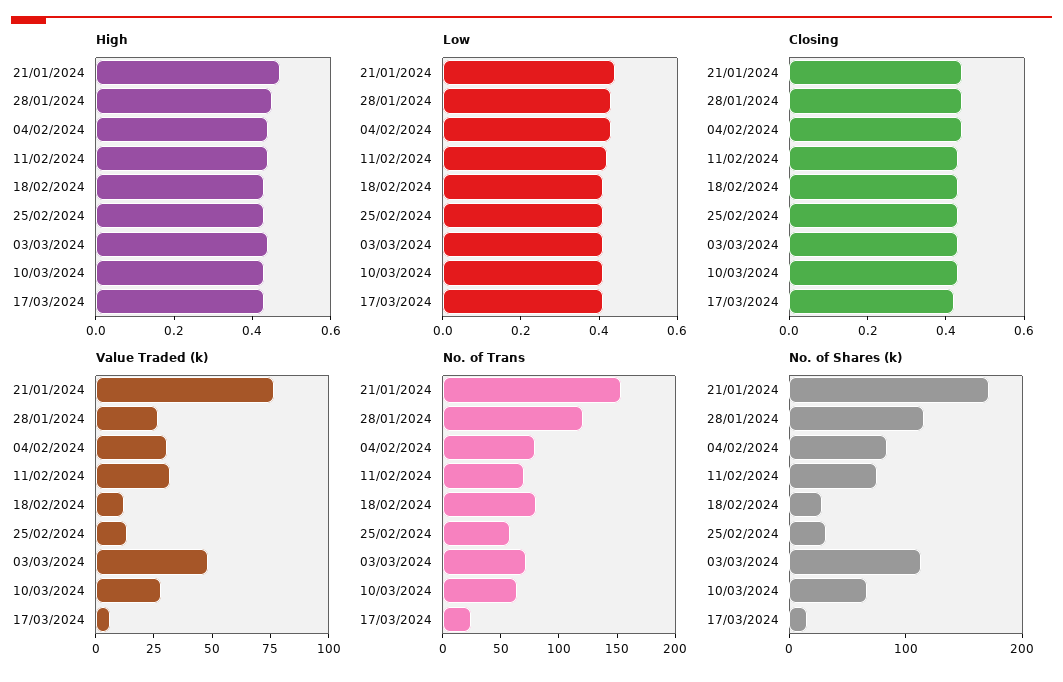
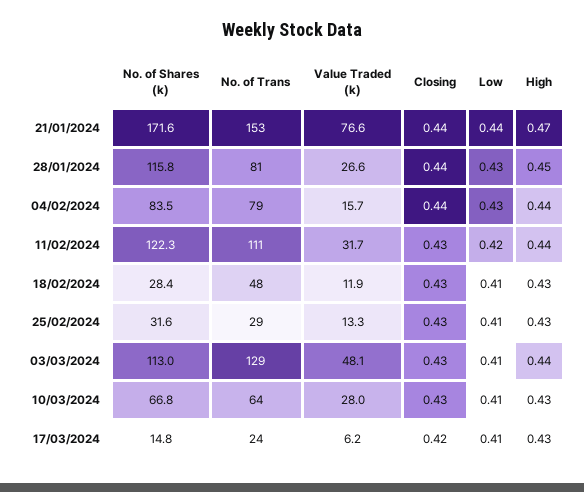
Value Traded (k), 04/02/2024: 30 -> 15.7
No. of Trans, 28/01/2024: 120 -> 81
No. of Trans, 11/02/2024: 70 -> 111
No. of Trans, 18/02/2024: 80 -> 48
No. of Trans, 25/02/2024: 60 -> 29
No. of Trans, 03/03/2024: 70 -> 129
No. of Shares (k), 11/02/2024: 80 -> 122.3

